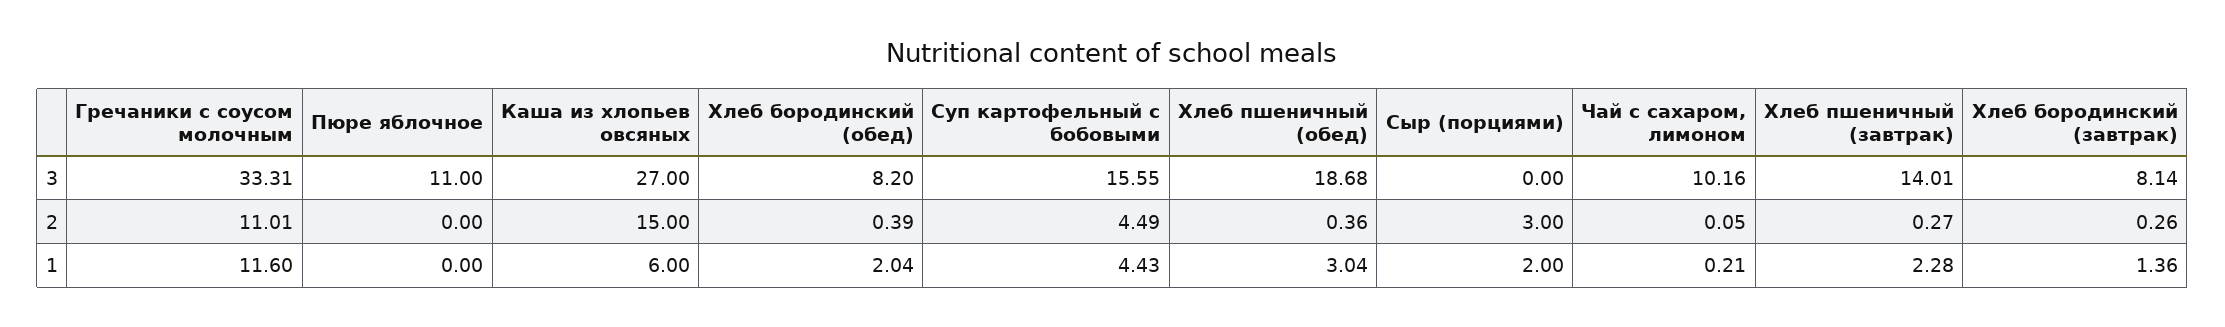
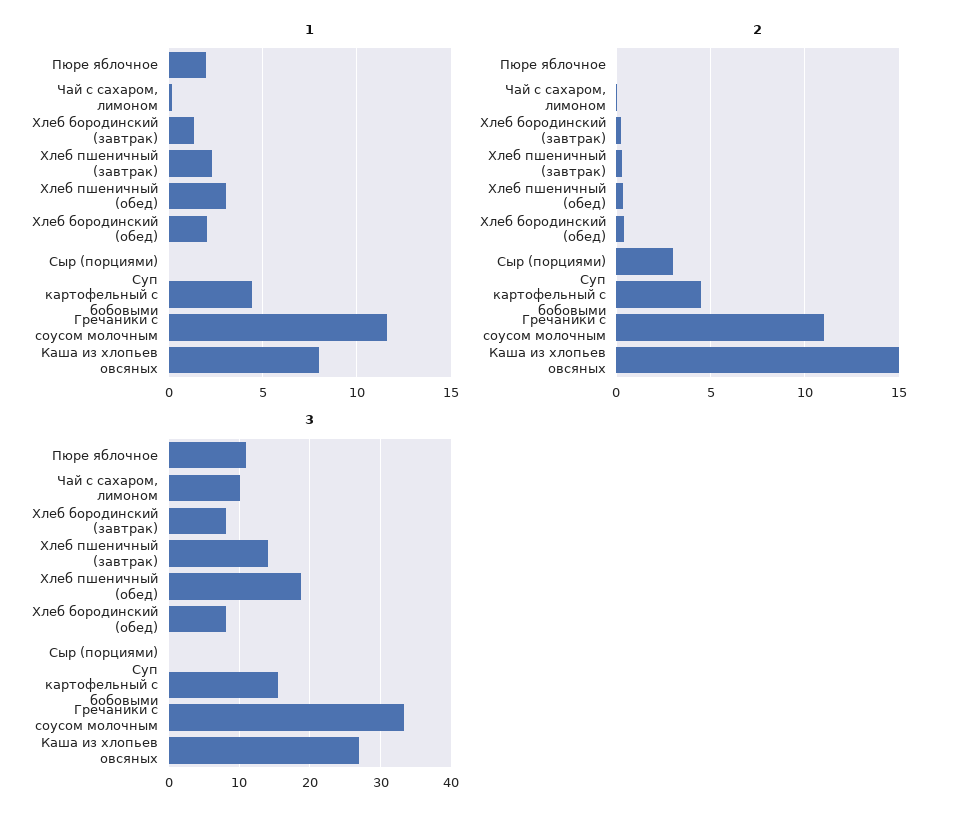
1, Пюре яблочное: 0 -> 2
1, Каша из хлопьев овсяных: 6 -> 8
1, Сыр (порциями): 2 -> 0

